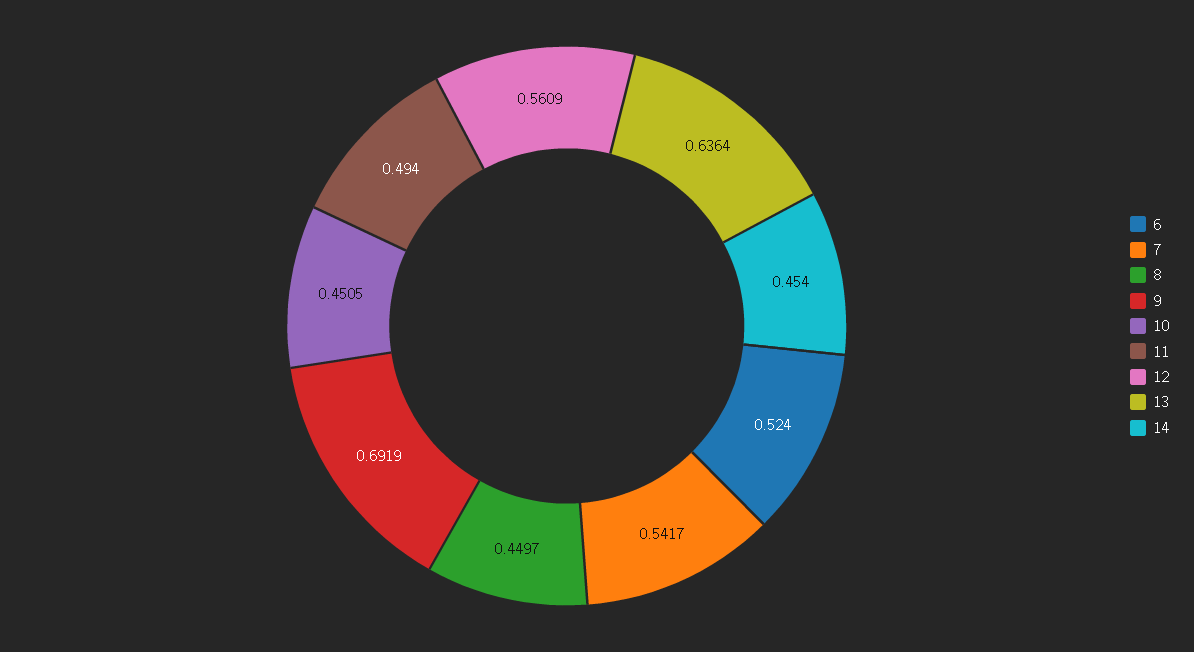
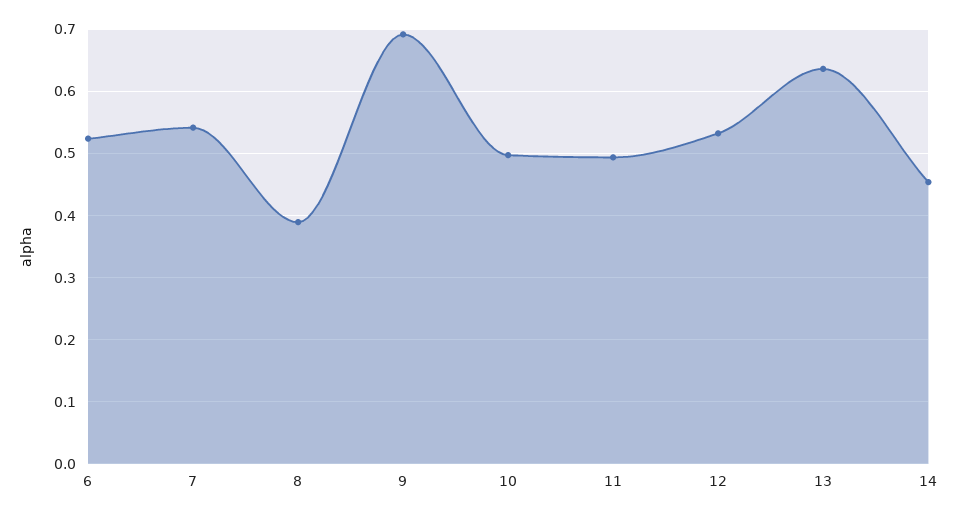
8: 0.4497 -> 0.39
10: 0.4505 -> 0.5
12: 0.5609 -> 0.53

